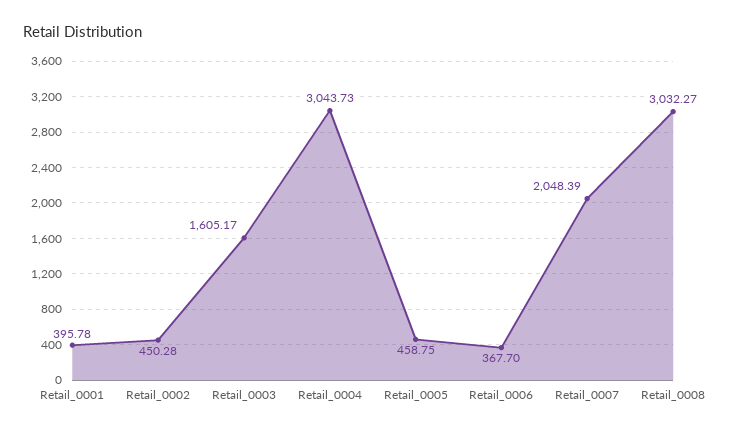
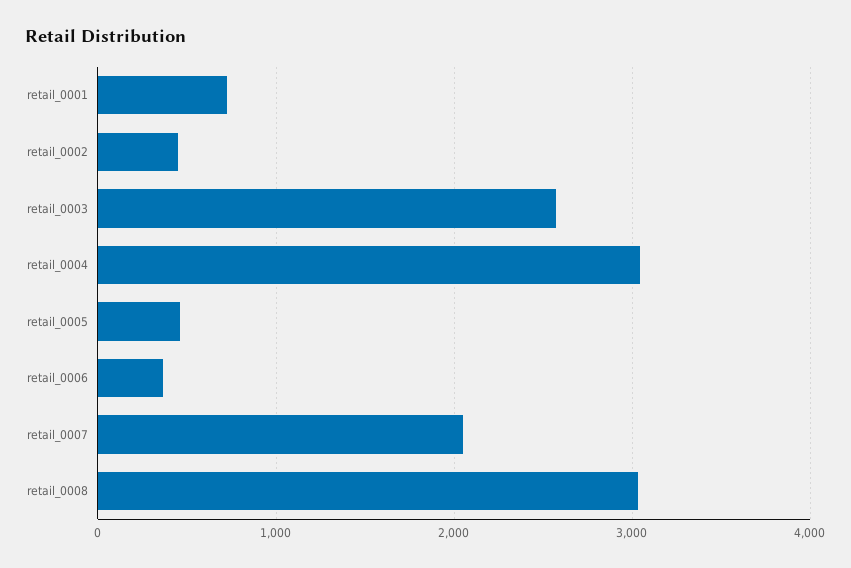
Retail_0001: 395.78 -> 700
Retail_0003: 1605.17 -> 2600

